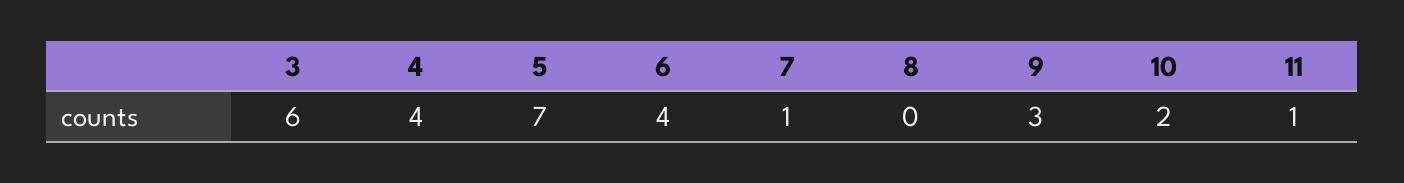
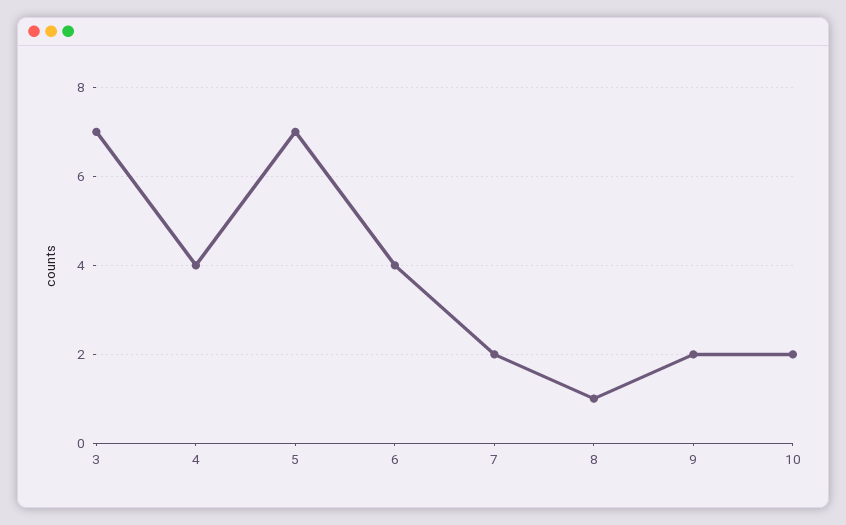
3: 6 -> 7
7: 1 -> 2
8: 0 -> 1
9: 3 -> 2
11: 1 -> none

